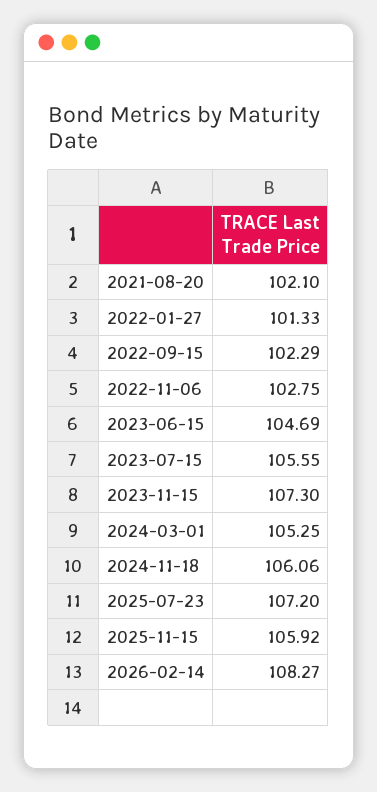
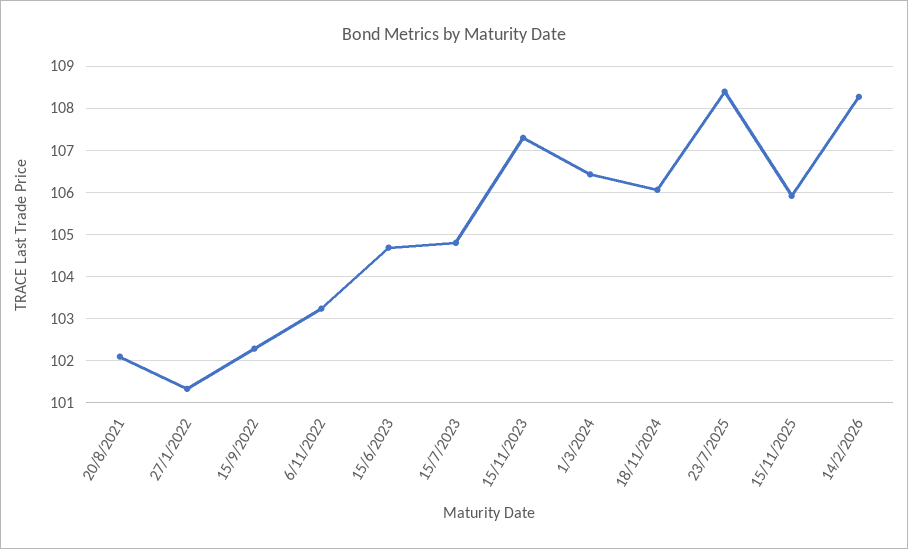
2022-11-06: 102.75 -> 103.2
2023-07-15: 105.55 -> 104.8
2024-03-01: 105.25 -> 106.4
2025-07-23: 107.2 -> 108.4

